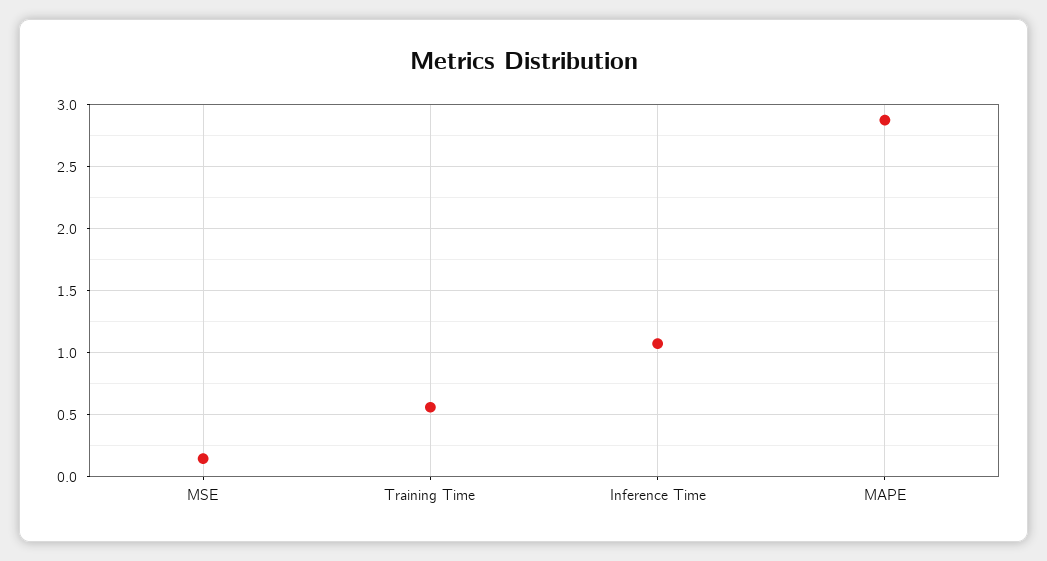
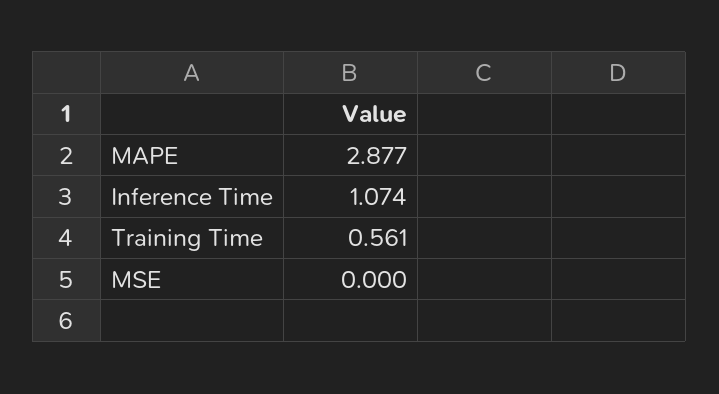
MSE: 0.15 -> 0

